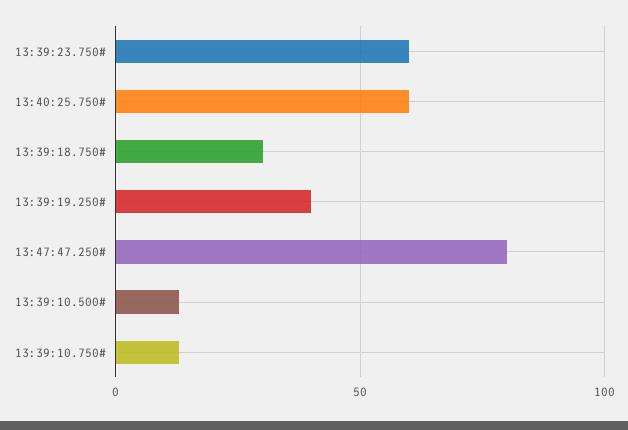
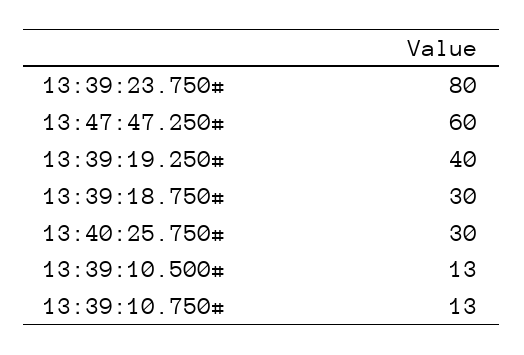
13:39:23.750#: 60 -> 80
13:40:25.750#: 60 -> 30
13:47:47.250#: 80 -> 60

